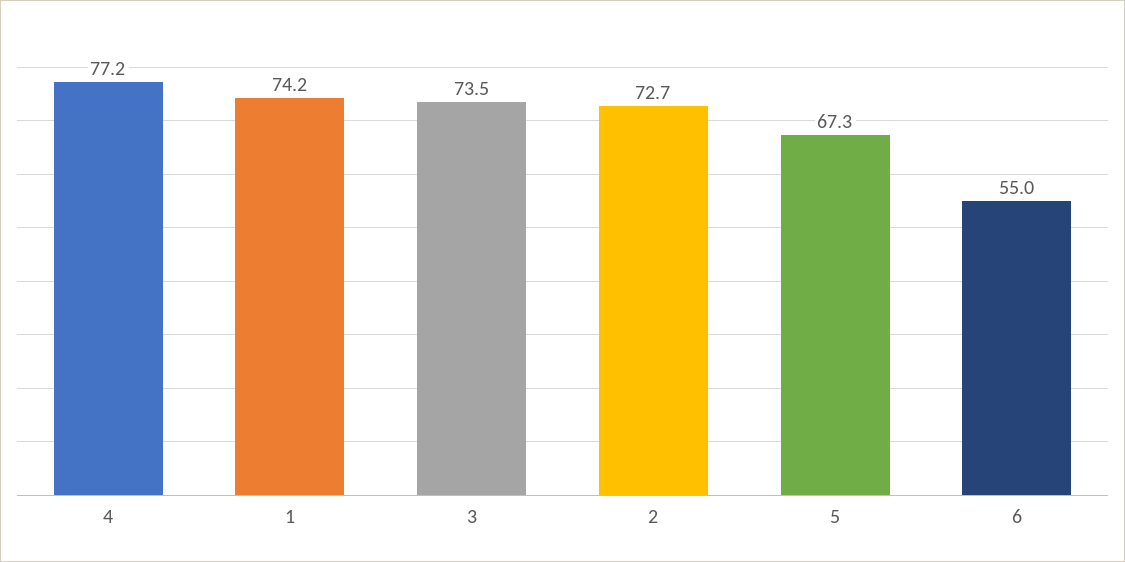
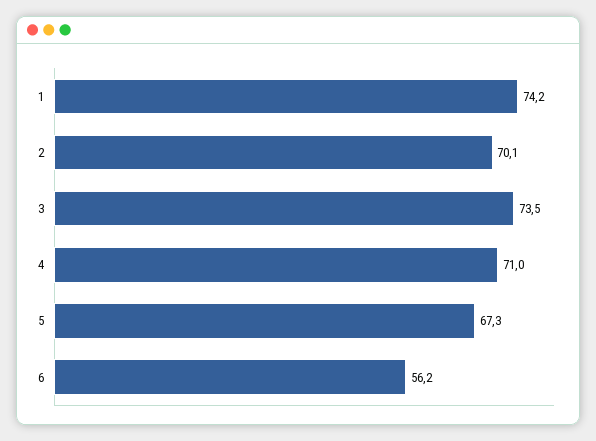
4: 77.2 -> 71
2: 72.7 -> 70.1
6: 55 -> 56.2

